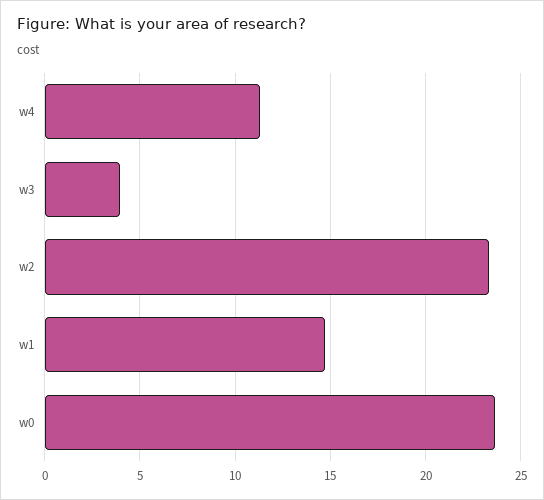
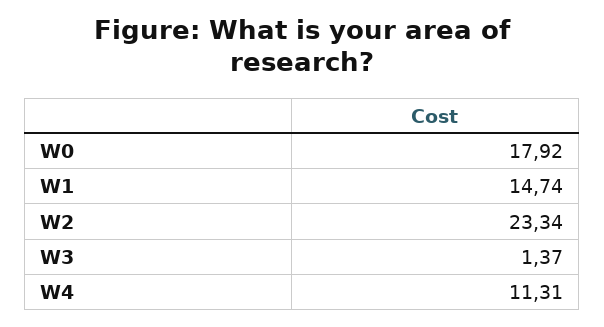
w3: 4 -> 1.37
w0: 23.5 -> 17.92

